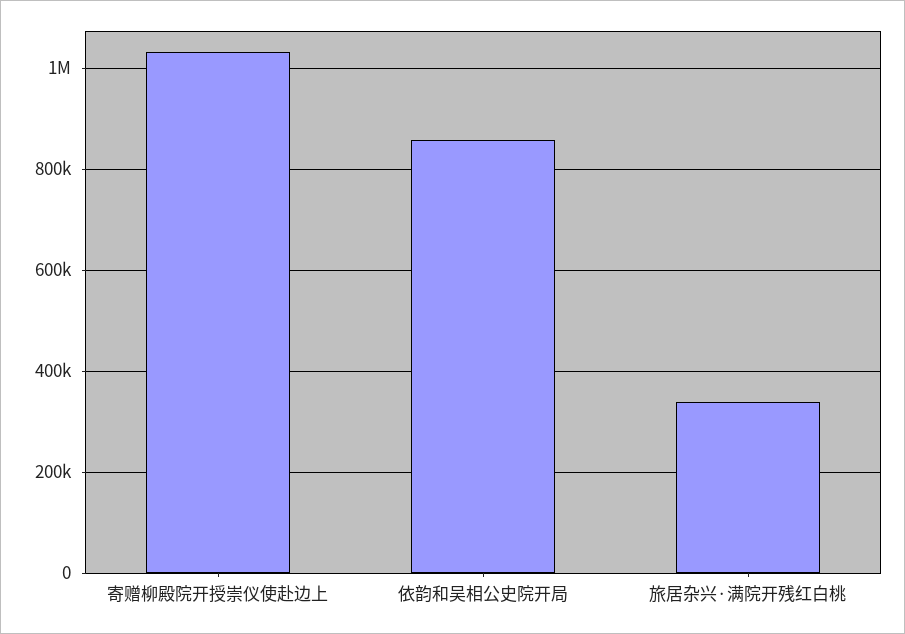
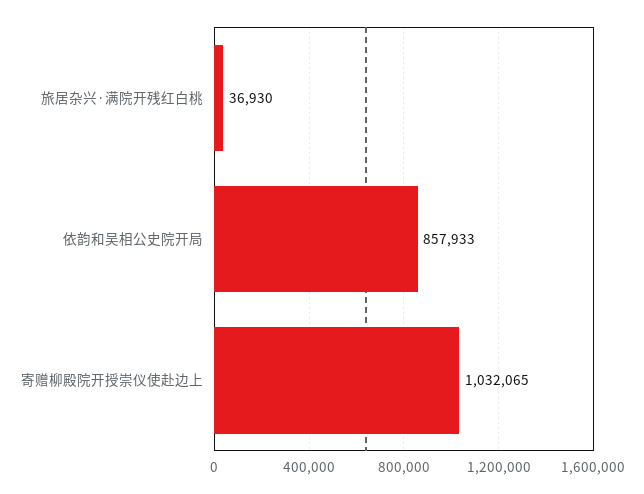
旅居杂兴·满院开残红白桃: 340000 -> 36930

